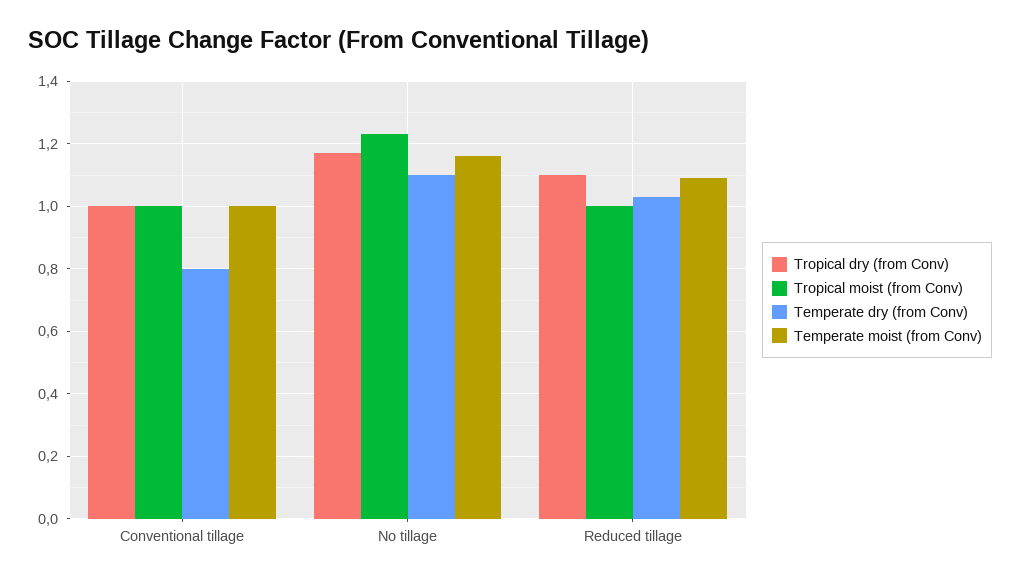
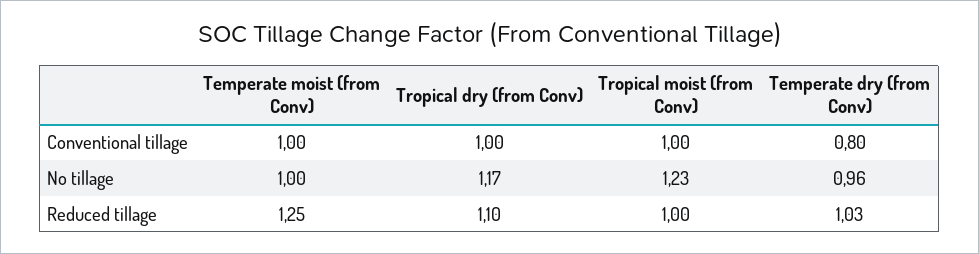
Temperate dry (from Conv), No tillage: 1.1 -> 0.96
Temperate moist (from Conv), No tillage: 1.15 -> 1
Temperate moist (from Conv), Reduced tillage: 1.1 -> 1.25

